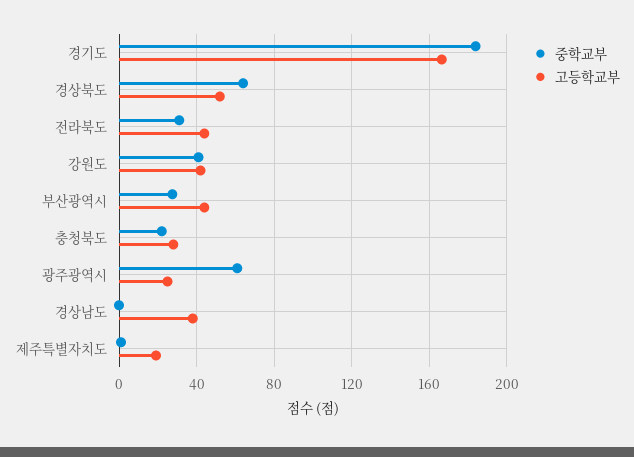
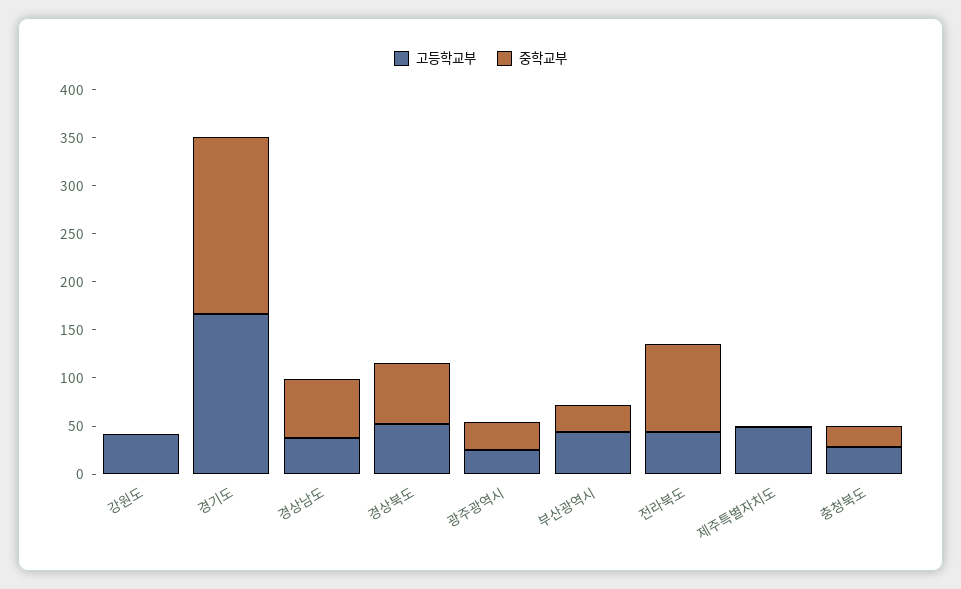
중학교부, 전라북도: 30 -> 90
중학교부, 강원도: 40 -> 0
중학교부, 광주광역시: 60 -> 30
중학교부, 경상남도: 0 -> 60
고등학교부, 제주특별자치도: 20 -> 50

